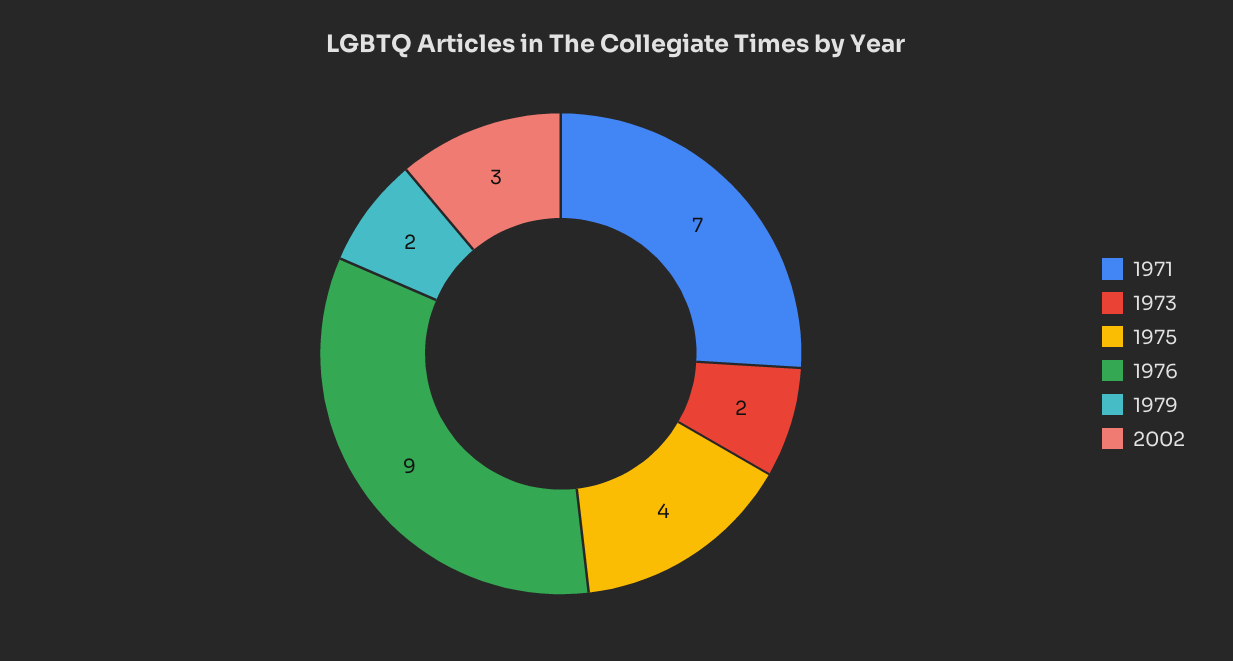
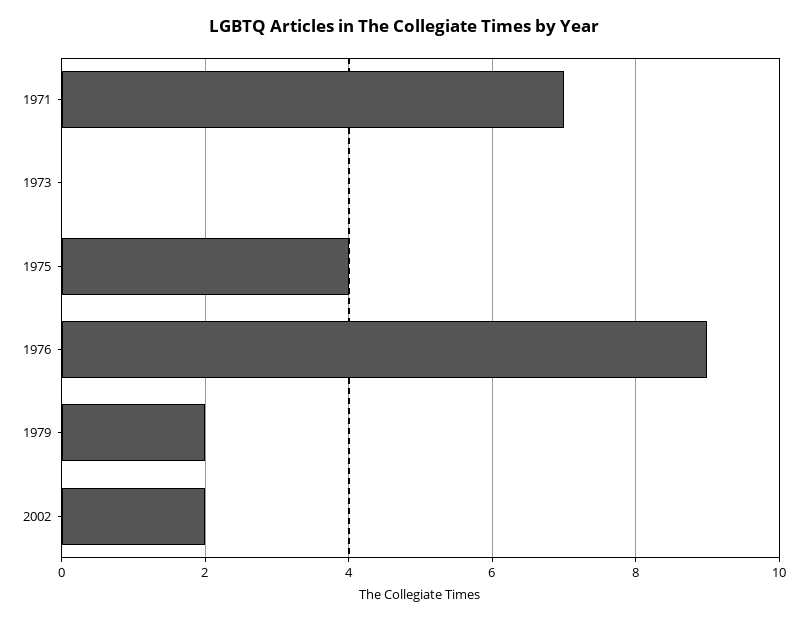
1973: 2 -> 0
2002: 3 -> 2

